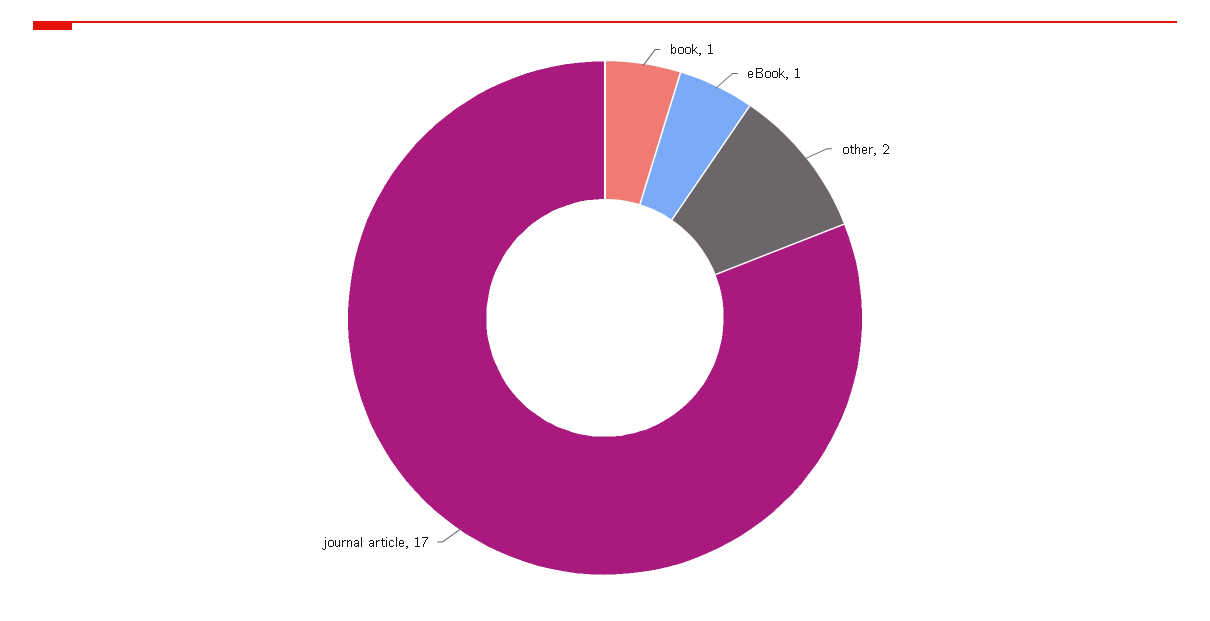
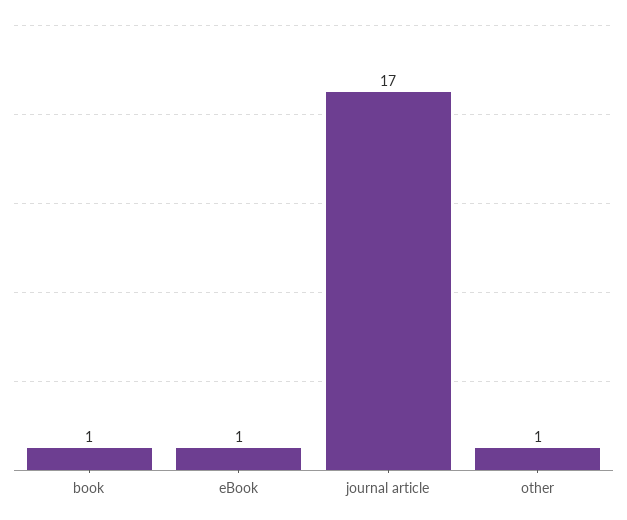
other: 2 -> 1

